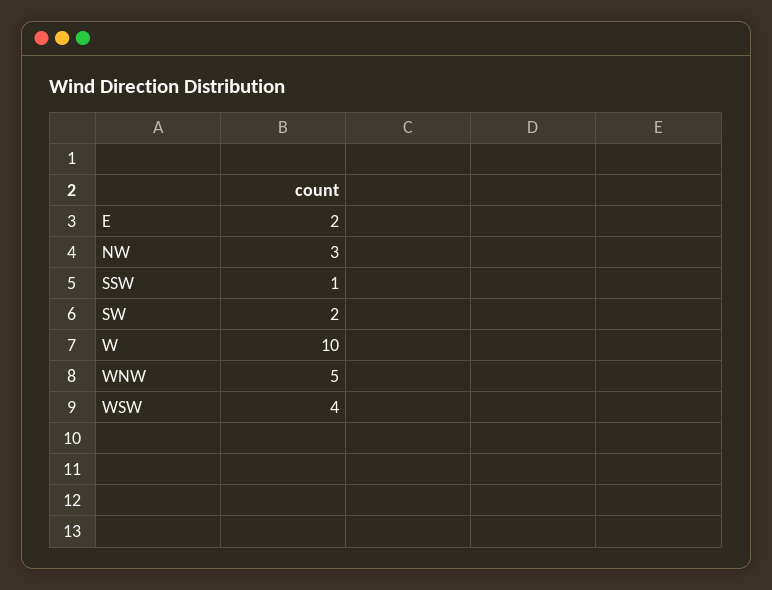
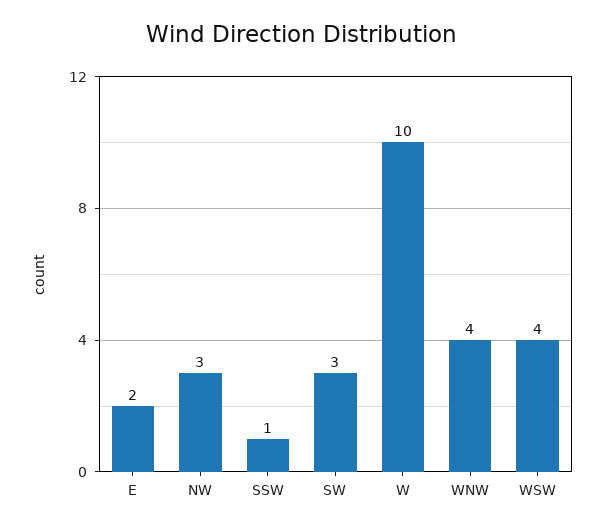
SW: 2 -> 3
WNW: 5 -> 4

